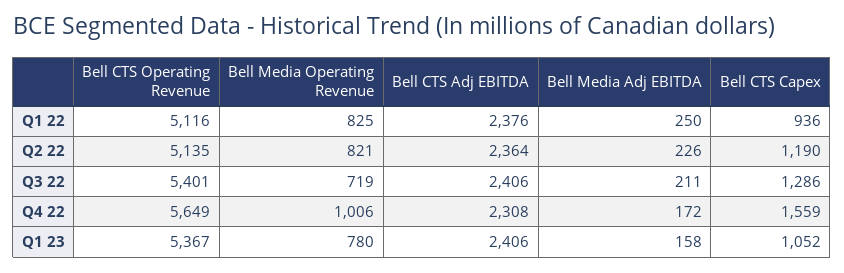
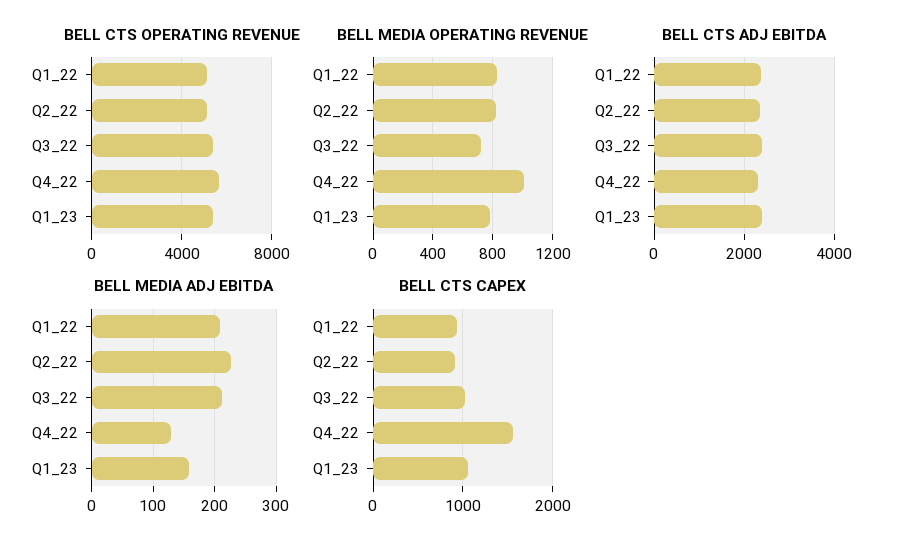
Bell Media Adj EBITDA, Q1 22: 250 -> 210
Bell CTS Capex, Q2 22: 1190 -> 900
Bell CTS Capex, Q3 22: 1286 -> 1000
Bell Media Adj EBITDA, Q4 22: 172 -> 130

